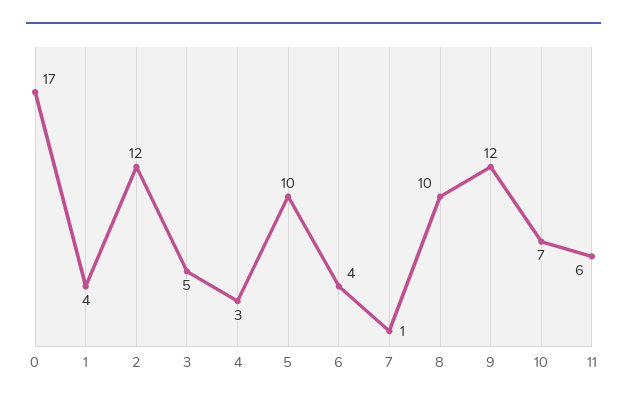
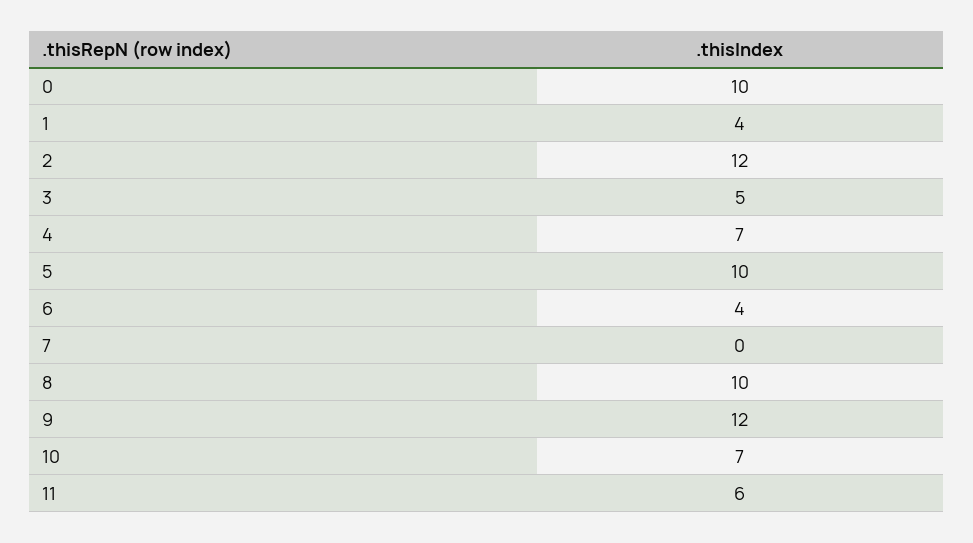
0: 17 -> 10
4: 3 -> 7
7: 1 -> 0

